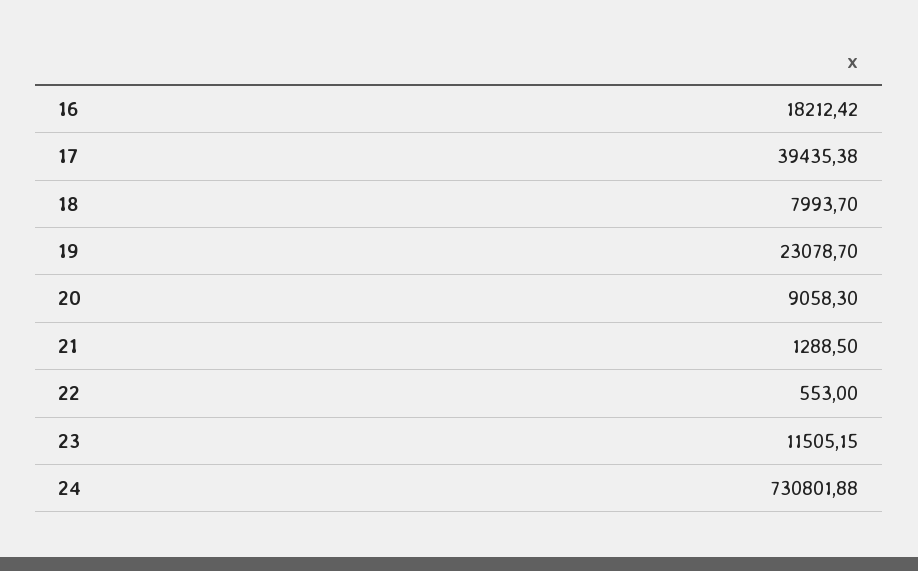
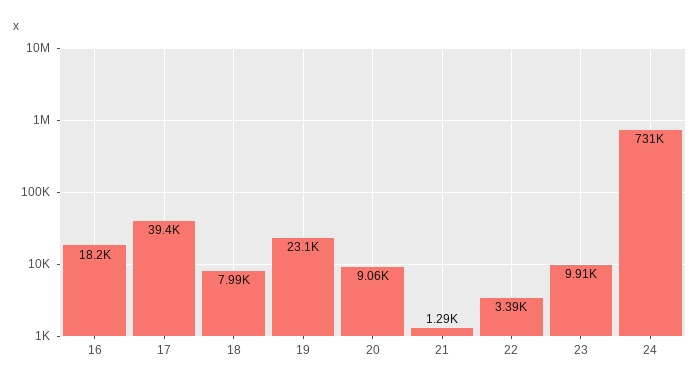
22: 553 -> 3390
23: 11505.15 -> 9910

